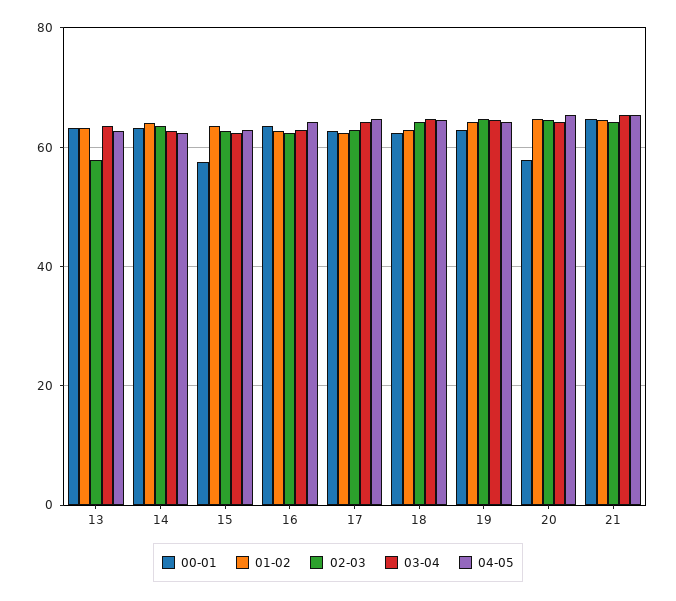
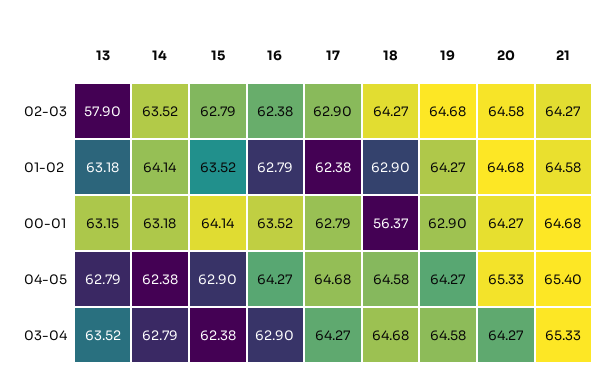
00-01, 15: 58 -> 64.14
00-01, 18: 62 -> 56.37
00-01, 20: 58 -> 64.27

